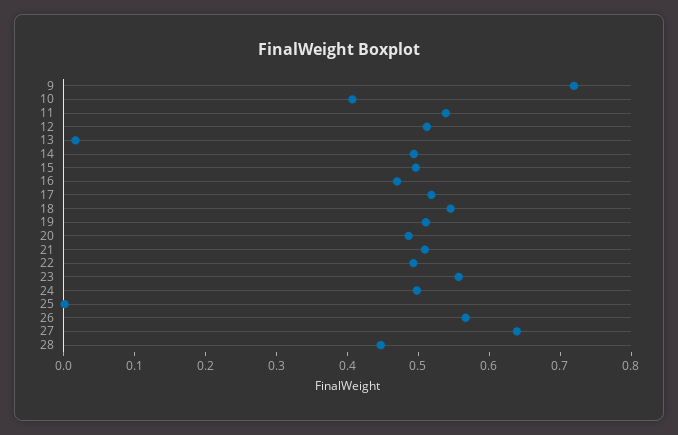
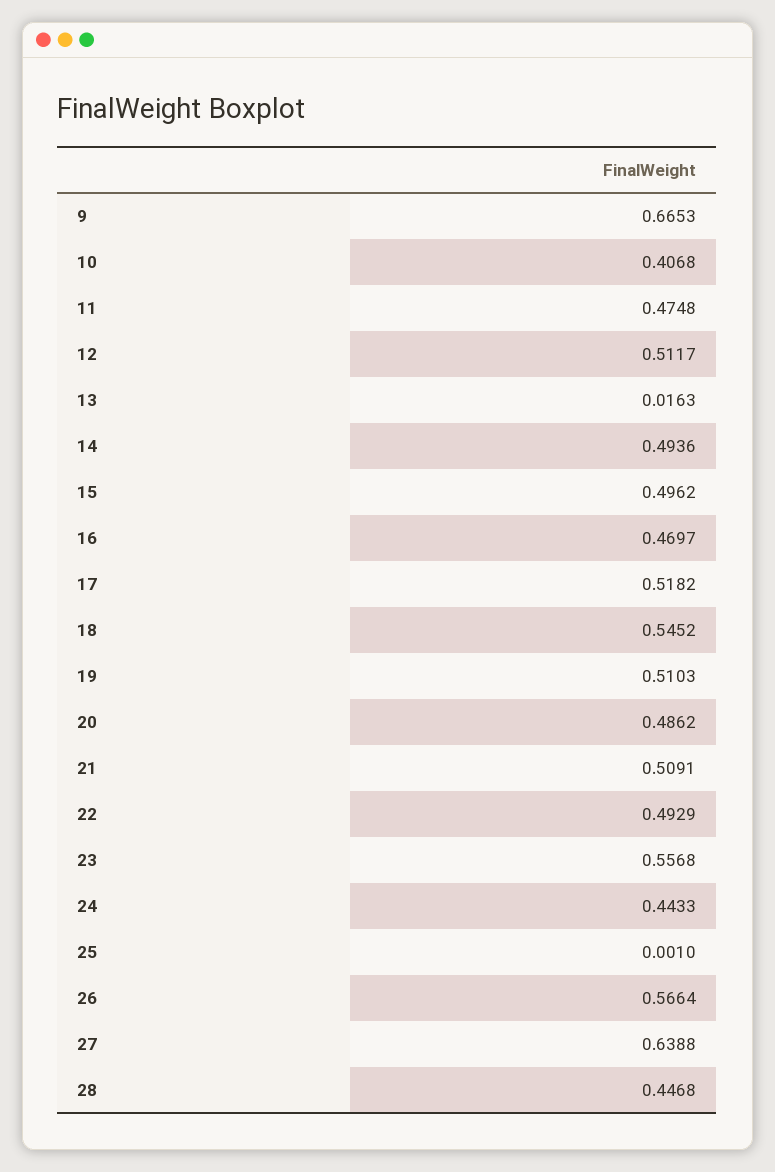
9: 0.72 -> 0.6653
11: 0.54 -> 0.4748
24: 0.5 -> 0.4433

